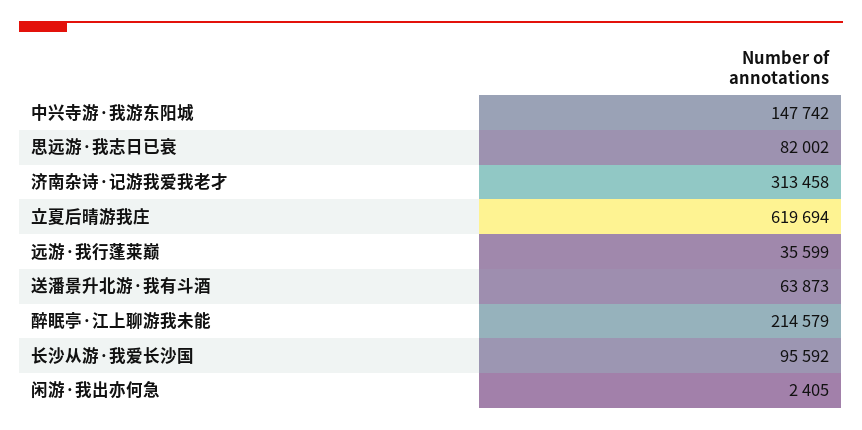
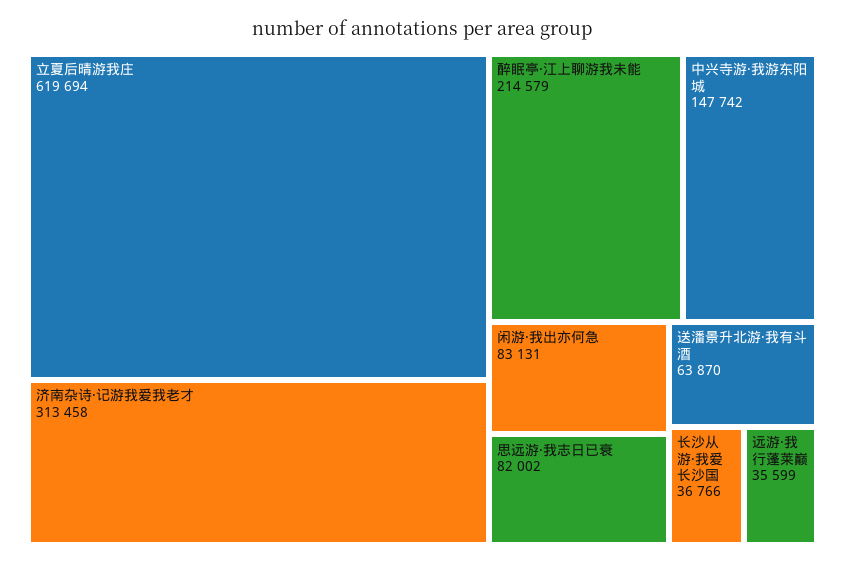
送潘景升北游·我有斗酒: 63873 -> 63870
长沙从游·我爱长沙国: 95592 -> 36766
闲游·我出亦何急: 2405 -> 83131

